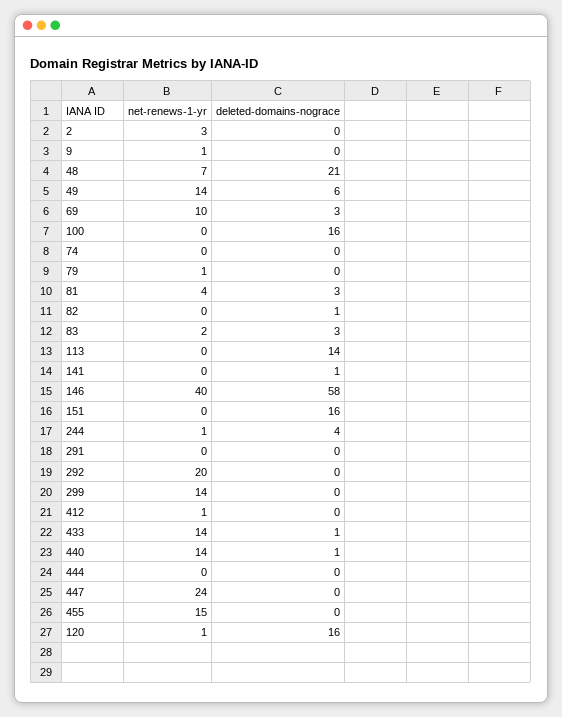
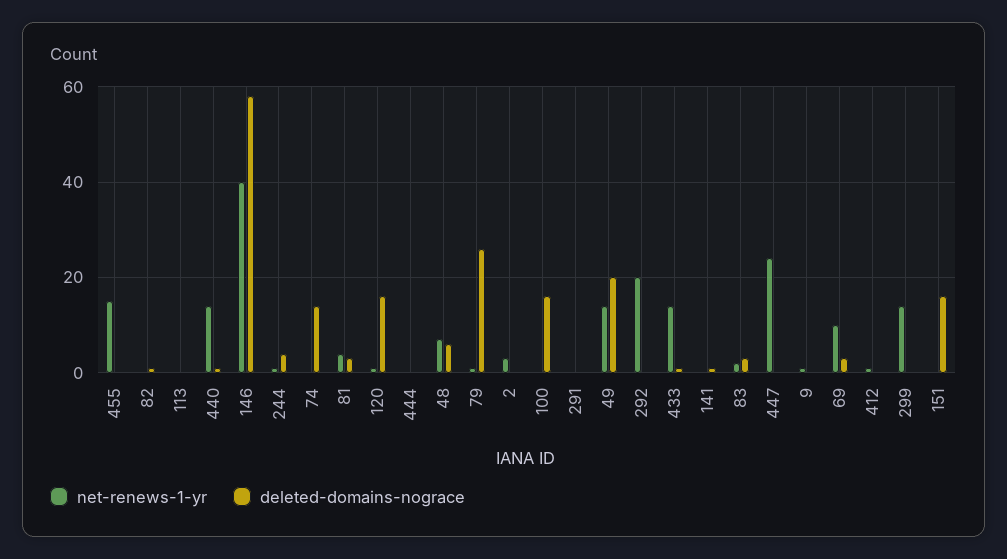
deleted-domains-nograce, 48: 21 -> 5
deleted-domains-nograce, 49: 6 -> 20
deleted-domains-nograce, 74: 0 -> 15
deleted-domains-nograce, 79: 0 -> 25
deleted-domains-nograce, 113: 14 -> 0

